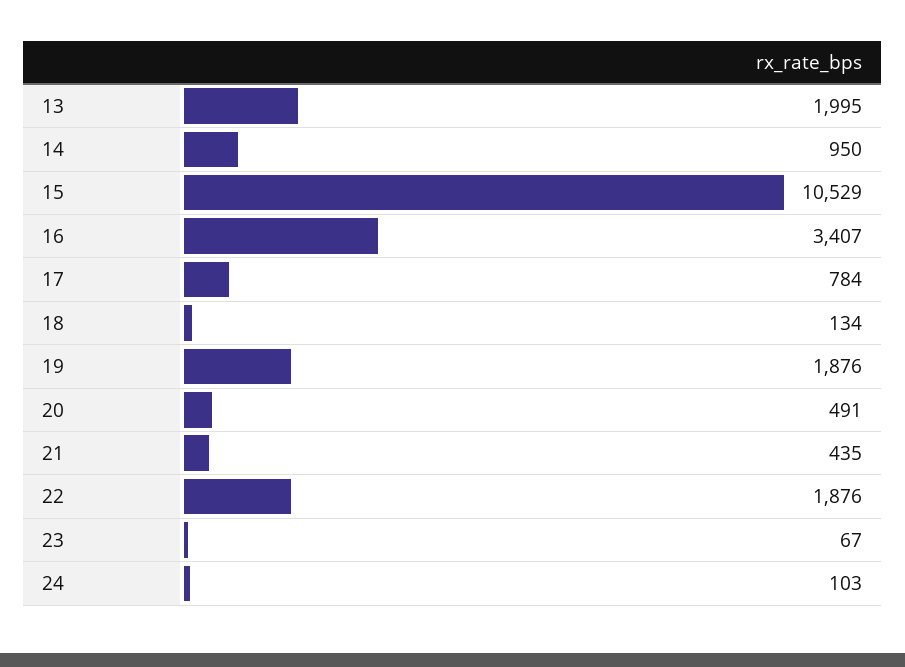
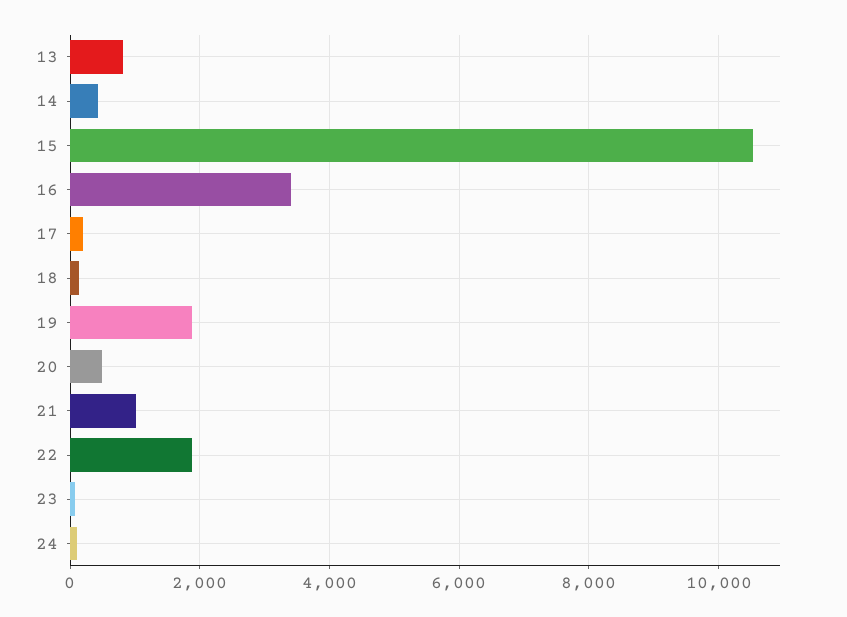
13: 1995 -> 800
14: 950 -> 400
17: 784 -> 200
21: 435 -> 1000

